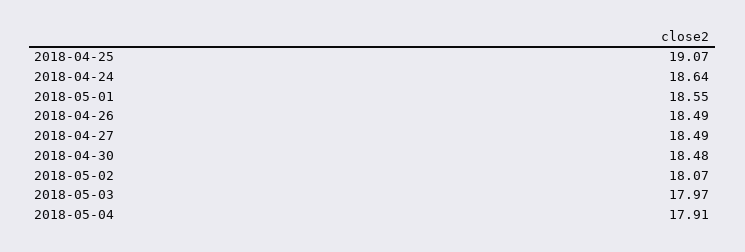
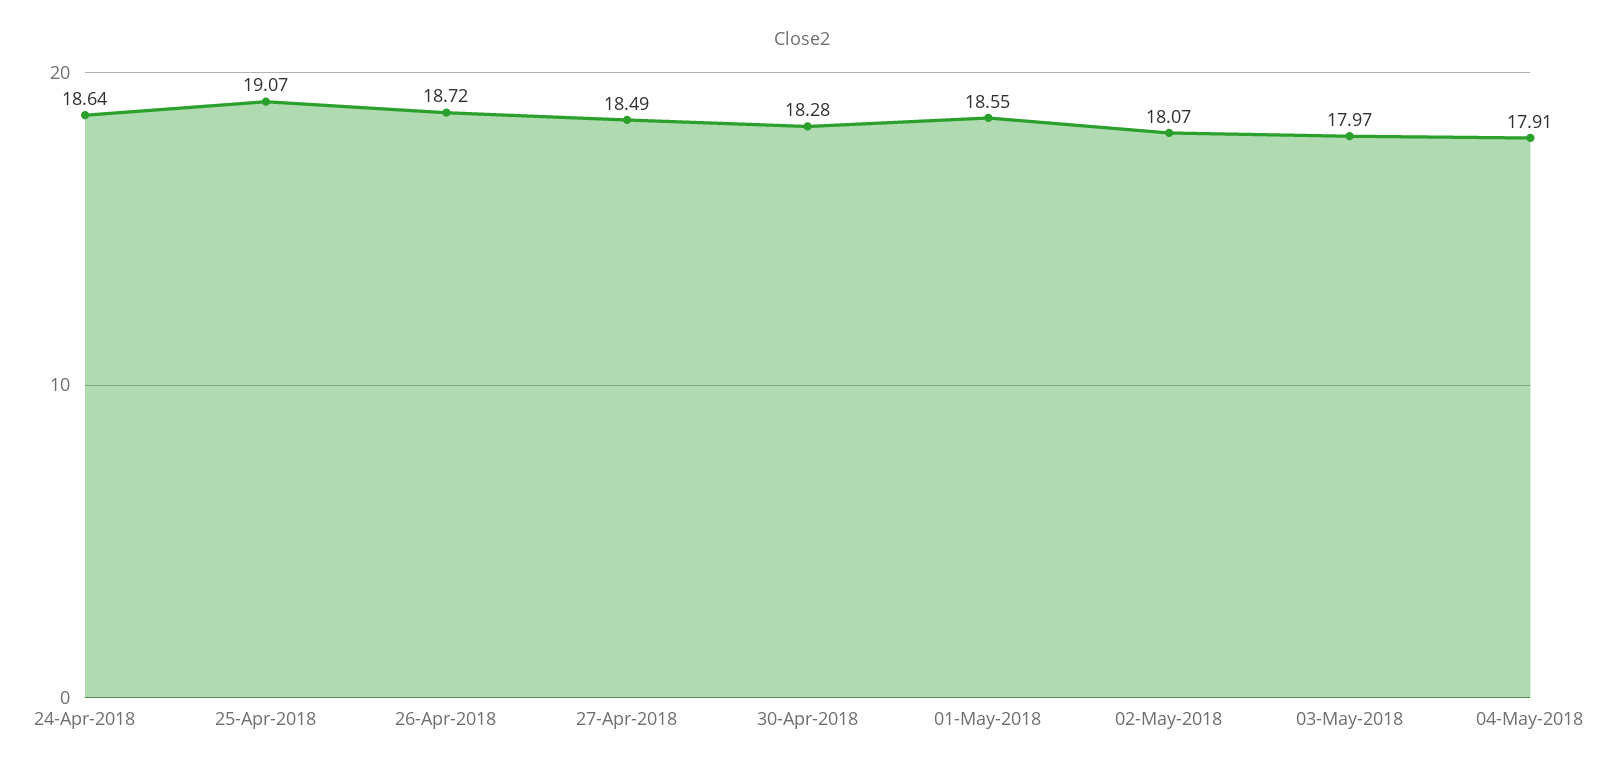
2018-04-26: 18.49 -> 18.72
2018-04-30: 18.48 -> 18.28

